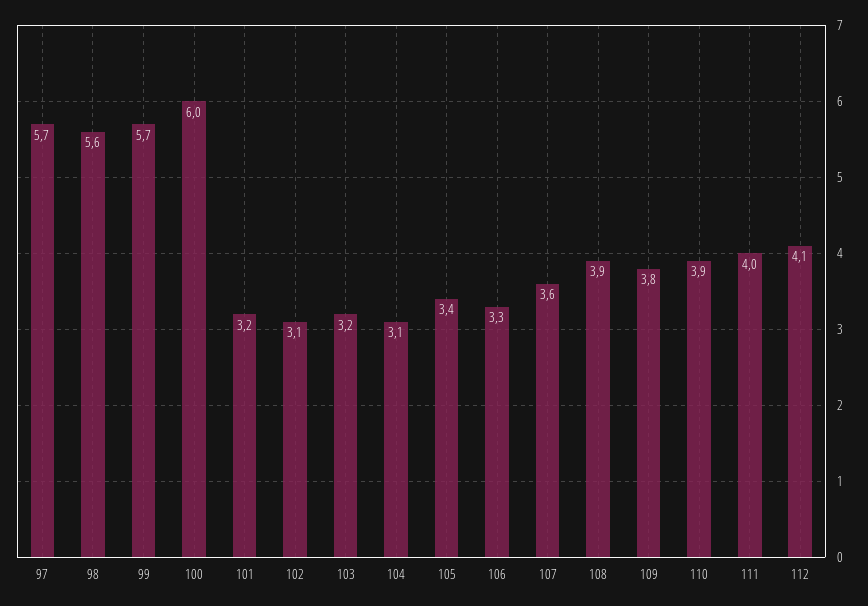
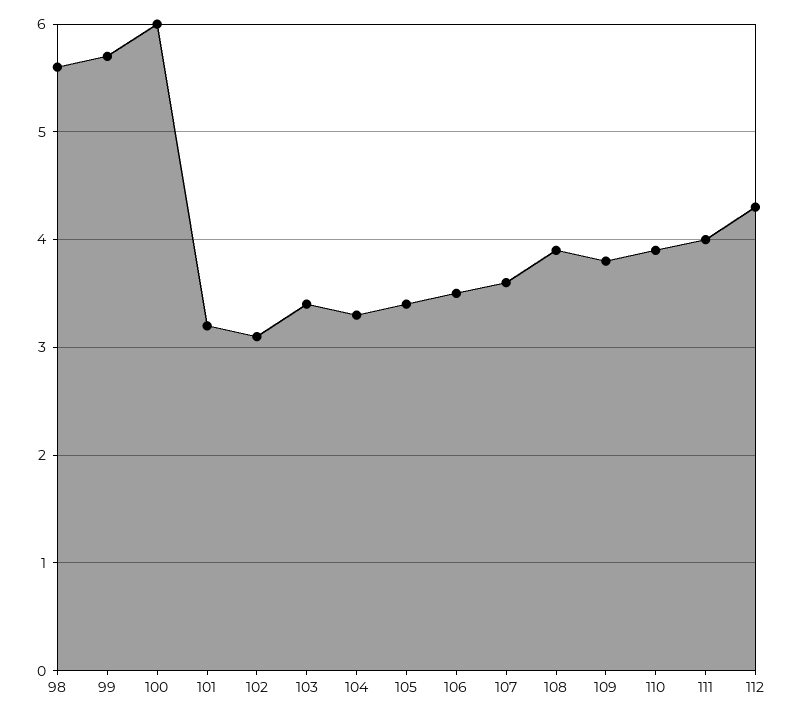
97: 5.7 -> none
103: 3.2 -> 3.4
104: 3.1 -> 3.3
106: 3.3 -> 3.5
112: 4.1 -> 4.3

